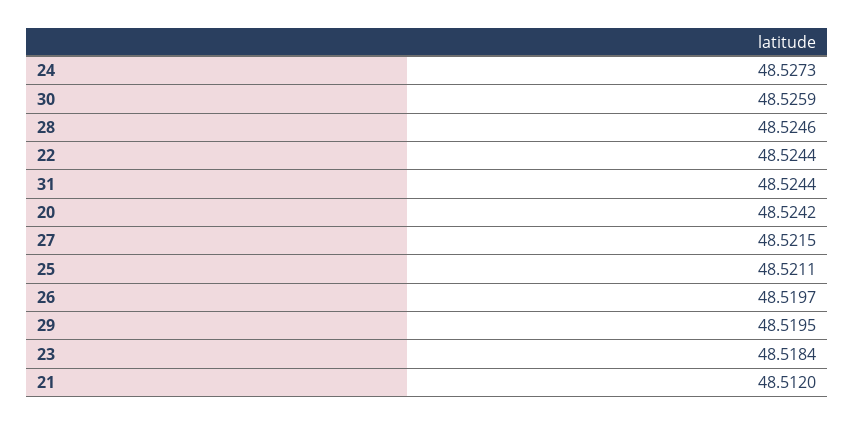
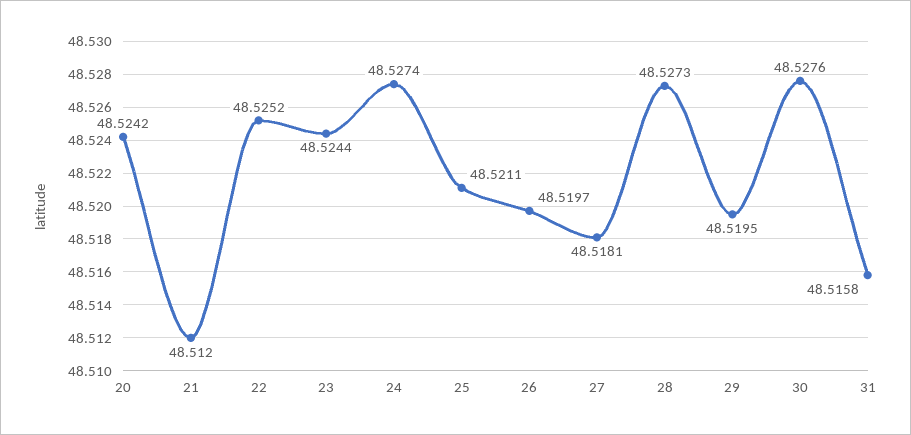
24: 48.5273 -> 48.5274
30: 48.5259 -> 48.5276
28: 48.5246 -> 48.5273
22: 48.5244 -> 48.5252
31: 48.5244 -> 48.5158
27: 48.5215 -> 48.5181
23: 48.5184 -> 48.5244

